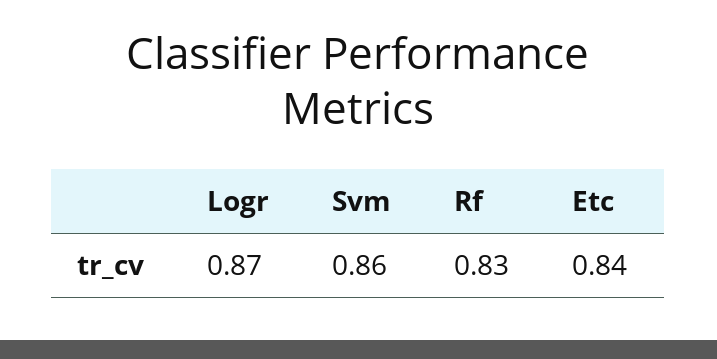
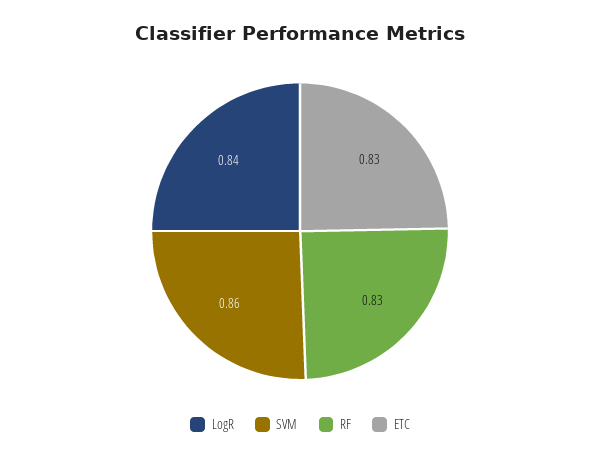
Logr: 0.87 -> 0.84
Etc: 0.84 -> 0.83

